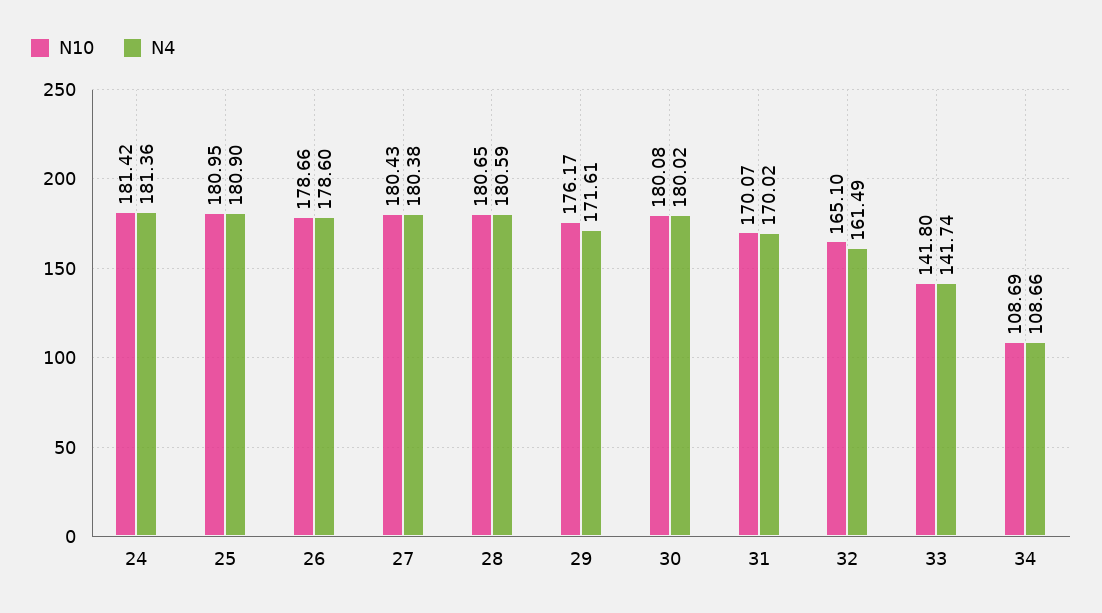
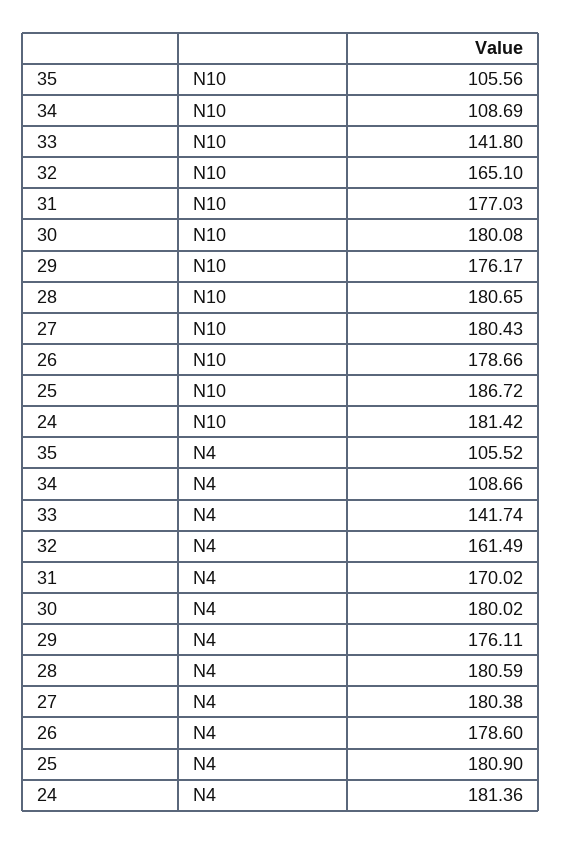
N10, 25: 180.95 -> 186.72
N4, 29: 171.61 -> 176.11
N10, 31: 170.07 -> 177.03
N10, 35: none -> 105.56
N4, 35: none -> 105.52

